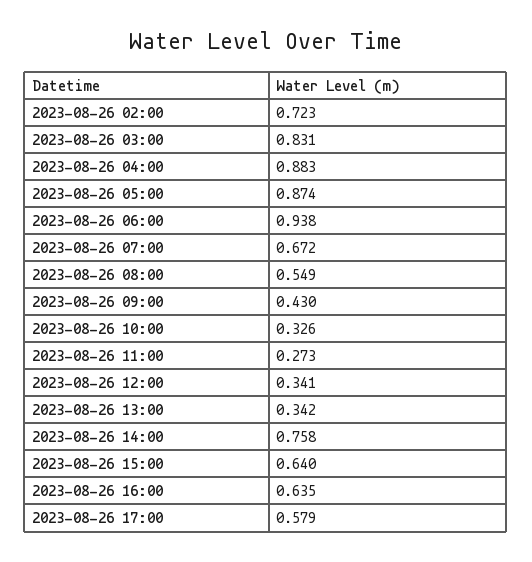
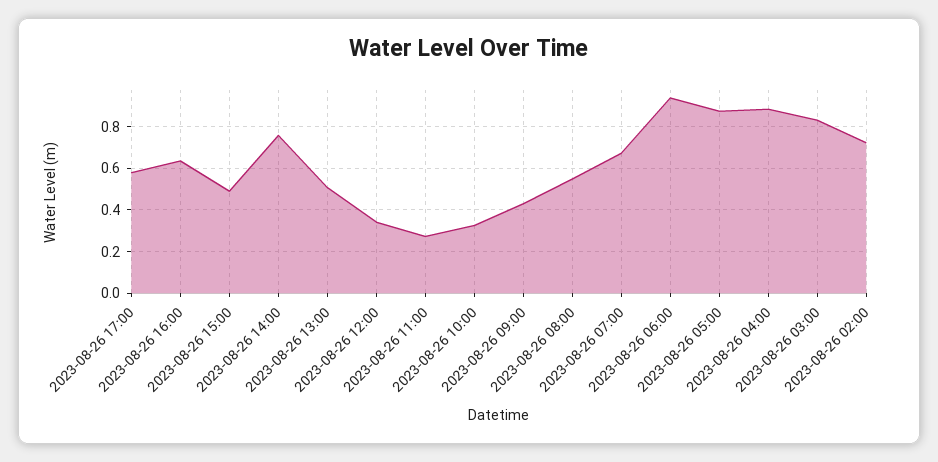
2023-08-26 13:00: 0.342 -> 0.5
2023-08-26 15:00: 0.64 -> 0.5

